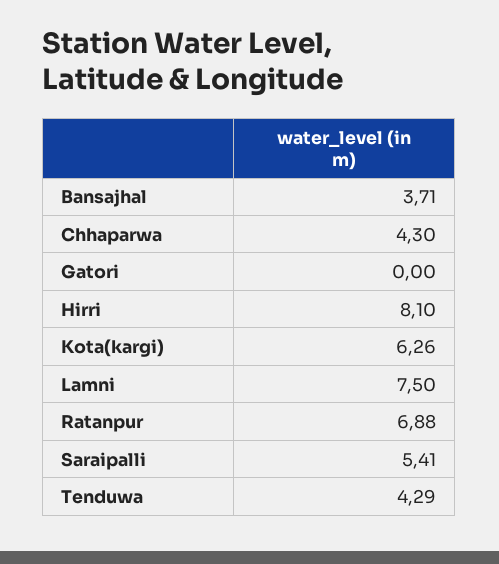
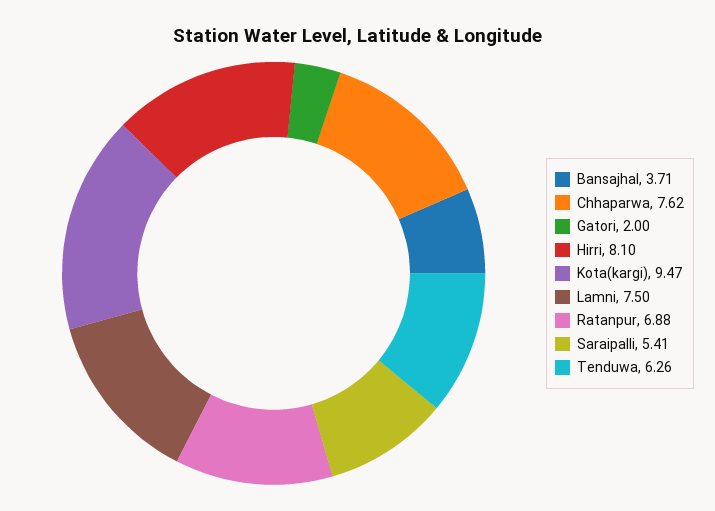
Chhaparwa: 4.3 -> 7.62
Gatori: 0 -> 2
Kota(kargi): 6.26 -> 9.47
Tenduwa: 4.29 -> 6.26

